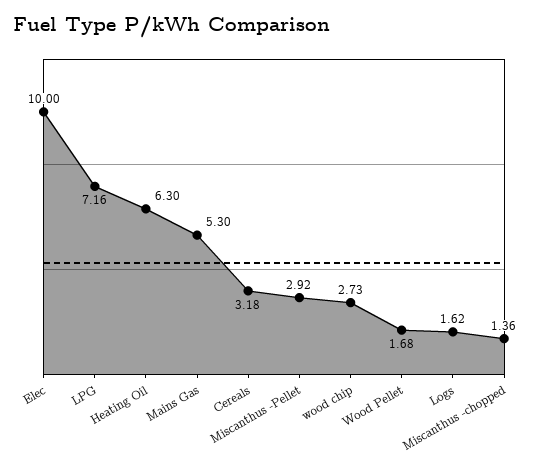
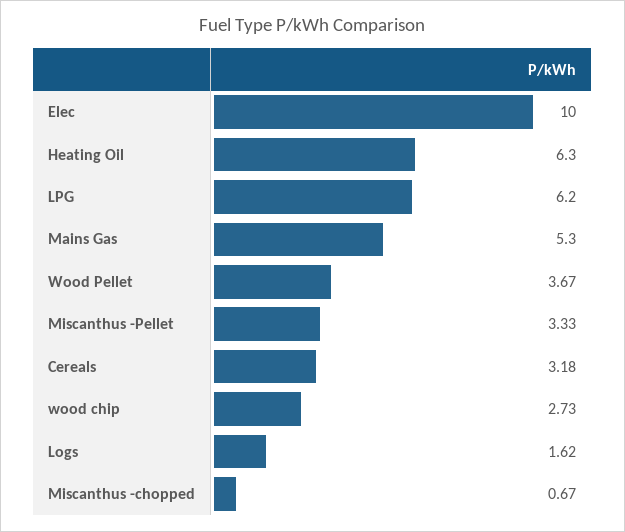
LPG: 7.16 -> 6.2
Miscanthus -Pellet: 2.92 -> 3.33
Wood Pellet: 1.68 -> 3.67
Miscanthus -chopped: 1.36 -> 0.67

